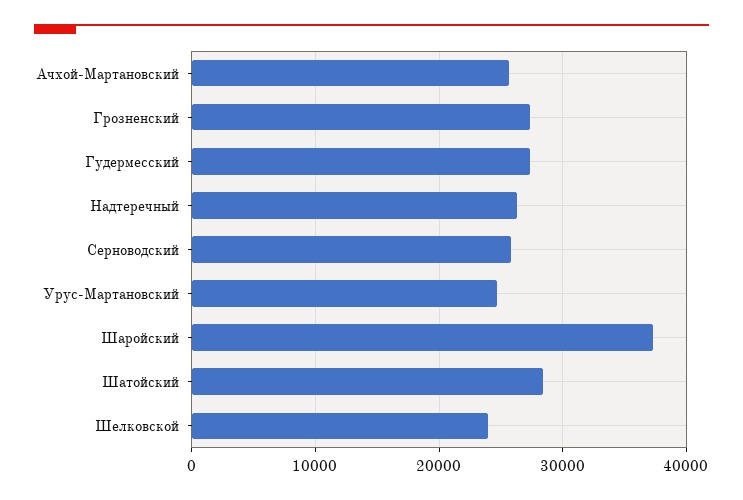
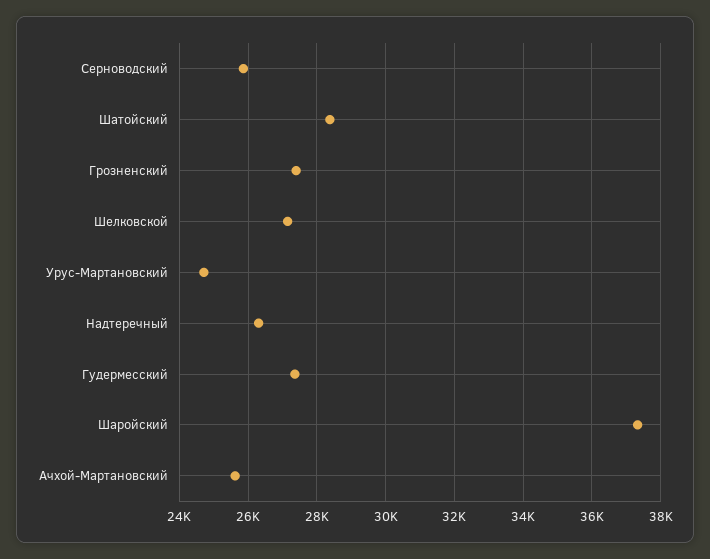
Шелковской: 24000 -> 27200

